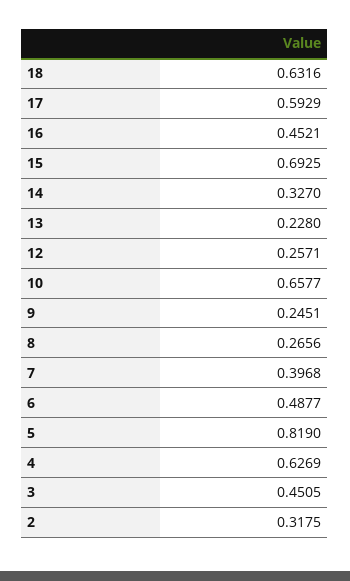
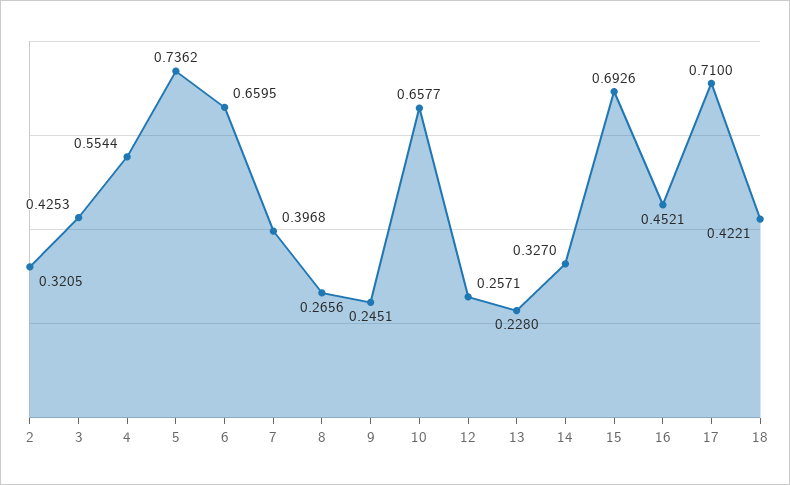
18: 0.6316 -> 0.4221
17: 0.5929 -> 0.71
15: 0.6925 -> 0.6926
6: 0.4877 -> 0.6595
5: 0.819 -> 0.7362
4: 0.6269 -> 0.5544
3: 0.4505 -> 0.4253
2: 0.3175 -> 0.3205

